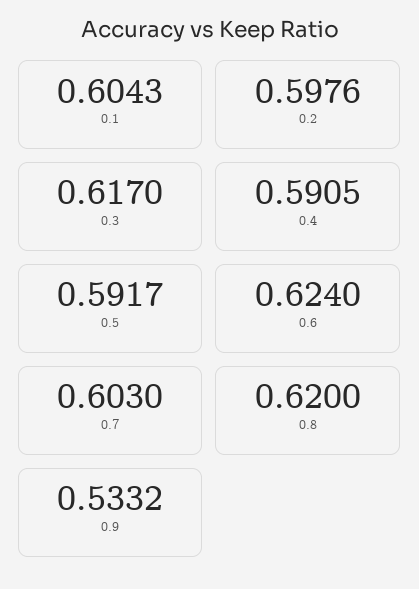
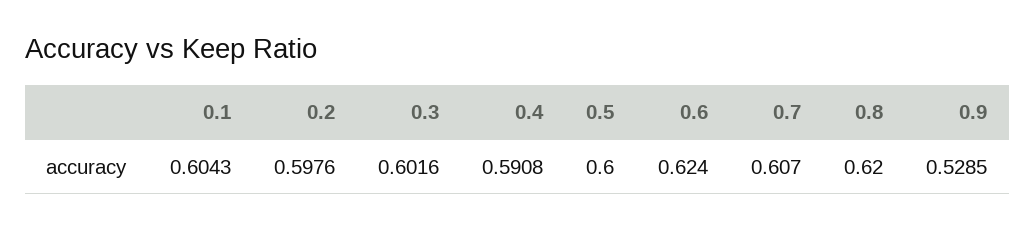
0.3: 0.617 -> 0.6016
0.4: 0.5905 -> 0.5908
0.5: 0.5917 -> 0.6
0.7: 0.603 -> 0.607
0.9: 0.5332 -> 0.5285

